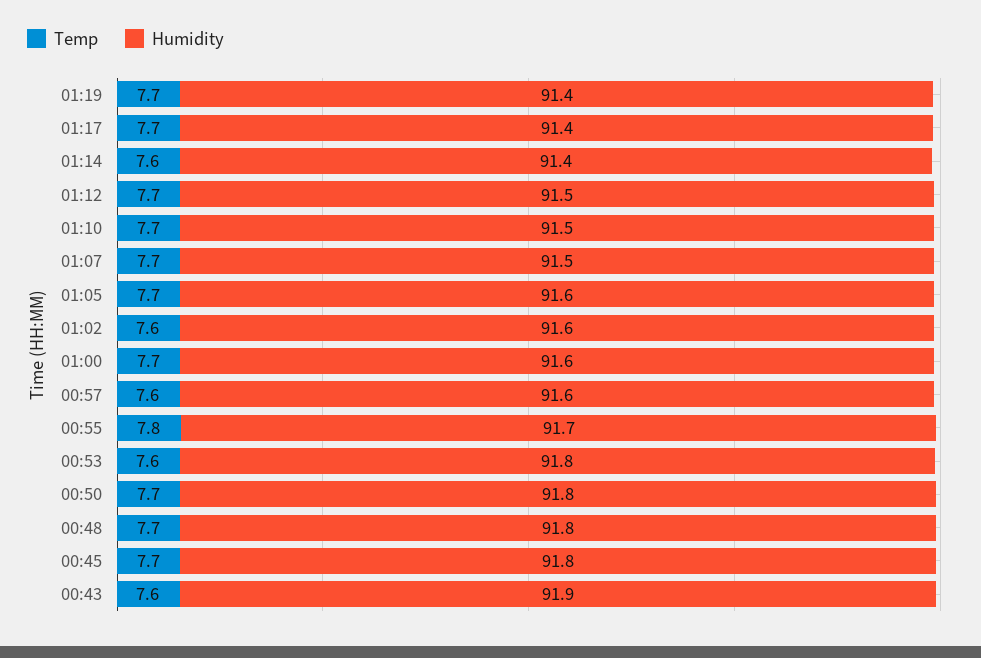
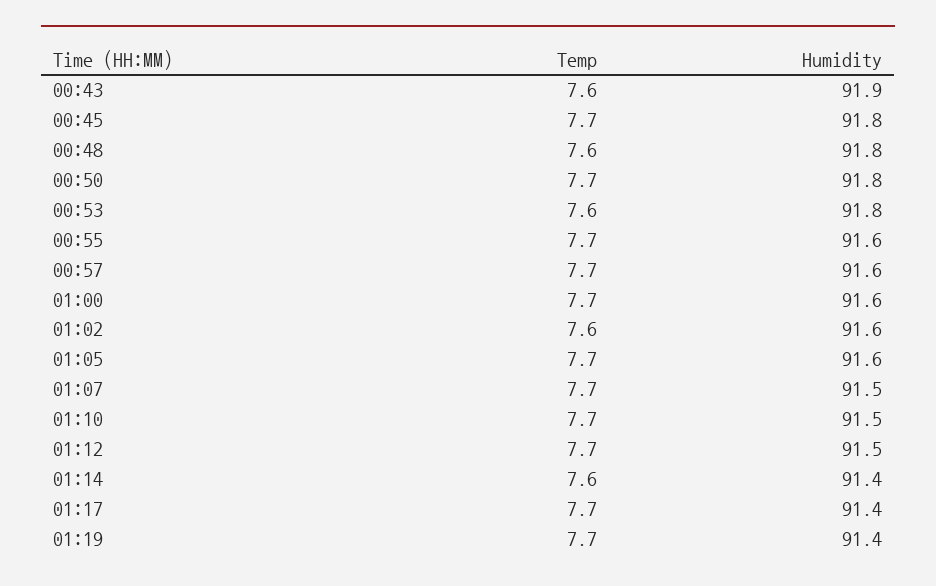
Temp, 00:57: 7.6 -> 7.7
Temp, 00:55: 7.8 -> 7.7
Humidity, 00:55: 91.7 -> 91.6
Temp, 00:48: 7.7 -> 7.6

